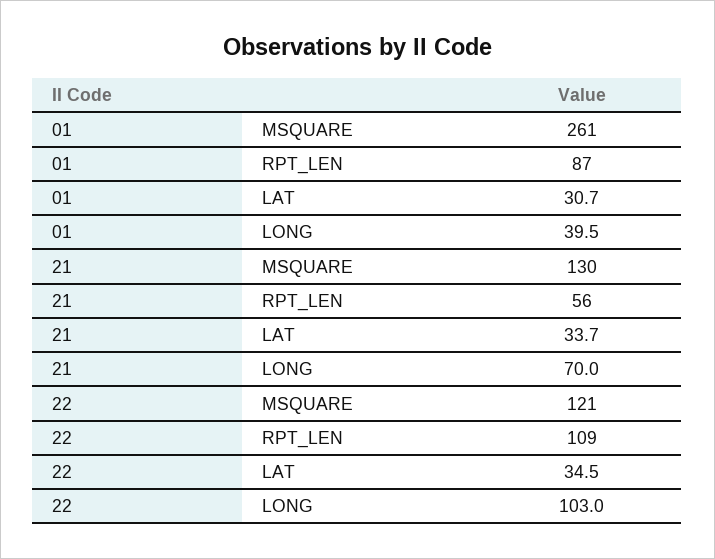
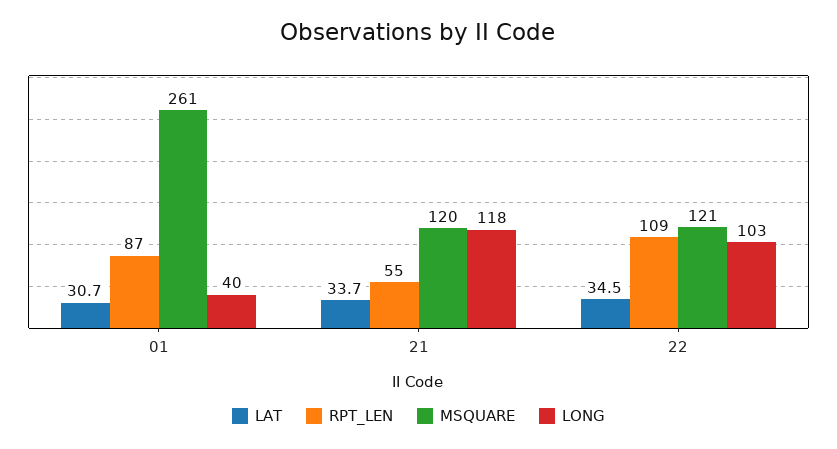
MSQUARE, 21: 130 -> 120
RPT_LEN, 21: 56 -> 55
LONG, 21: 70 -> 118

